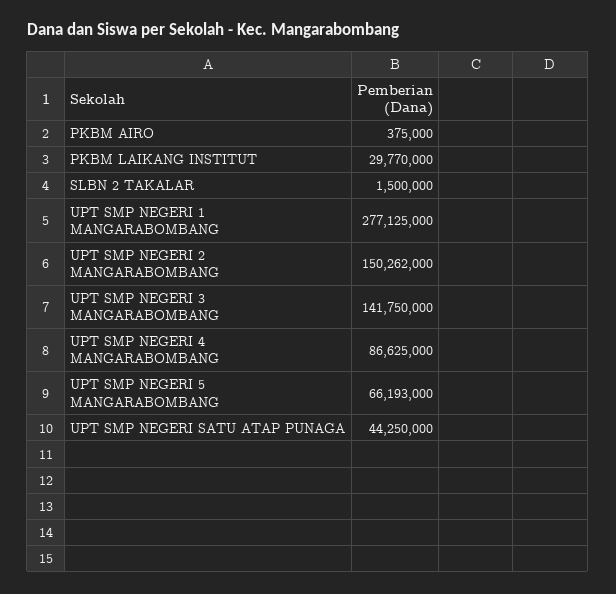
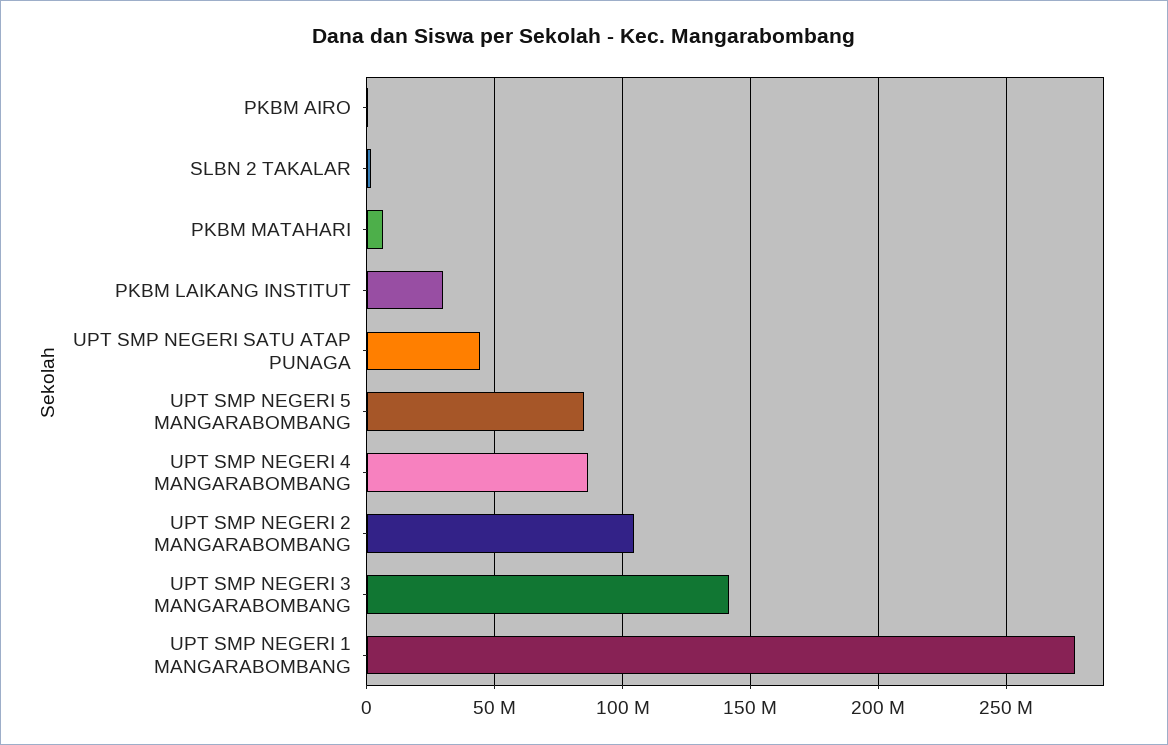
UPT SMP NEGERI 2 MANGARABOMBANG: 150262000 -> 105000000
UPT SMP NEGERI 5 MANGARABOMBANG: 66193000 -> 85000000
PKBM MATAHARI: none -> 5000000

